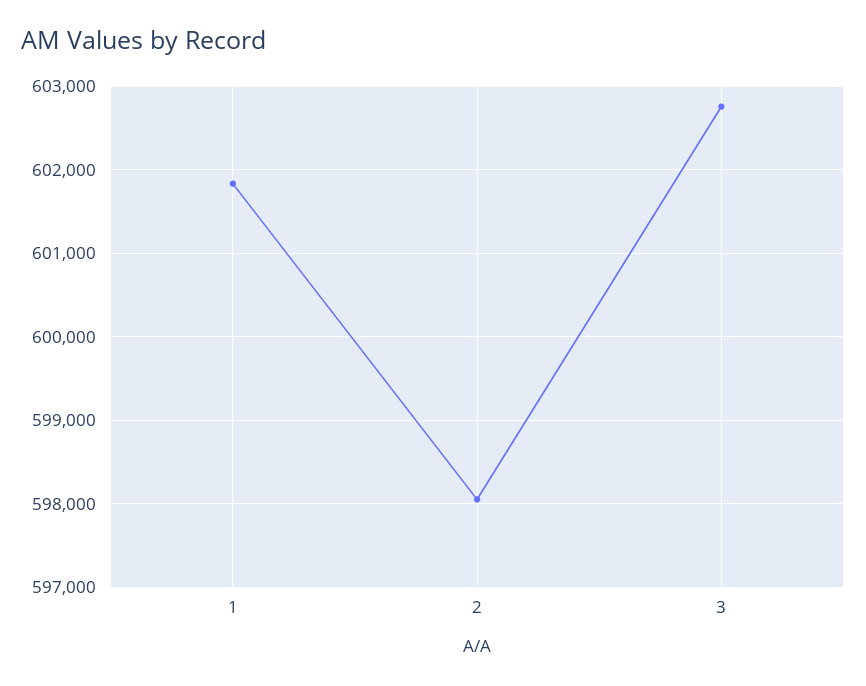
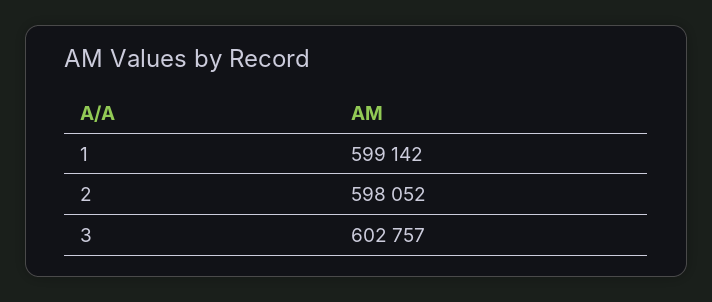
1: 601800 -> 599142

